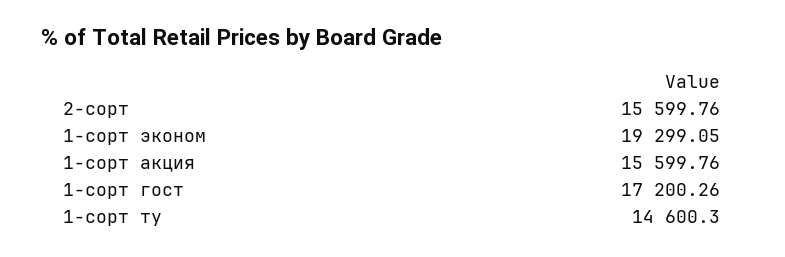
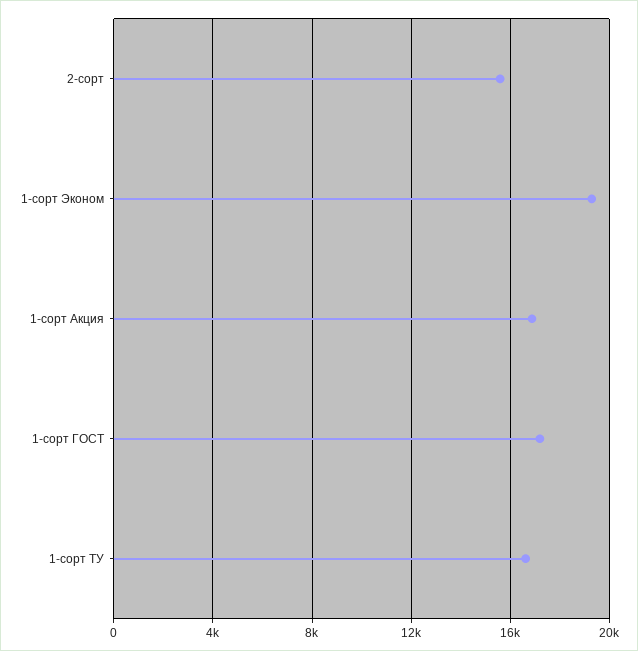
1-сорт акция: 15599.76 -> 17000
1-сорт ту: 14600.3 -> 16500

